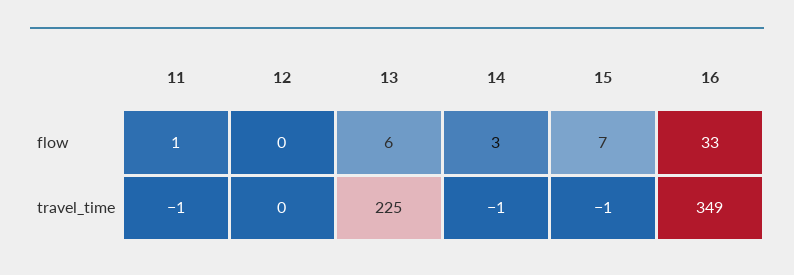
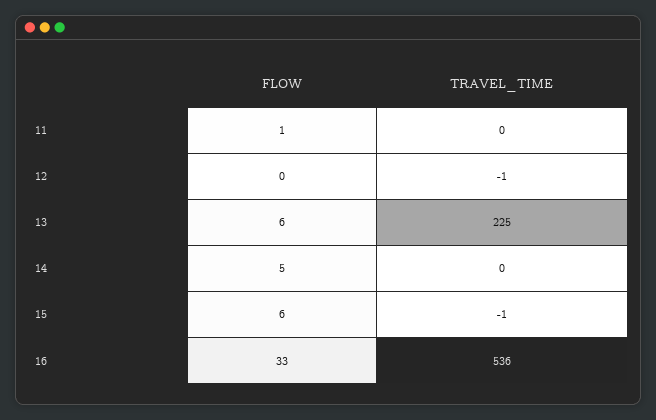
14, flow: 3 -> 5
15, flow: 7 -> 6
11, travel_time: -1 -> 0
12, travel_time: 0 -> -1
14, travel_time: -1 -> 0
16, travel_time: 349 -> 536

